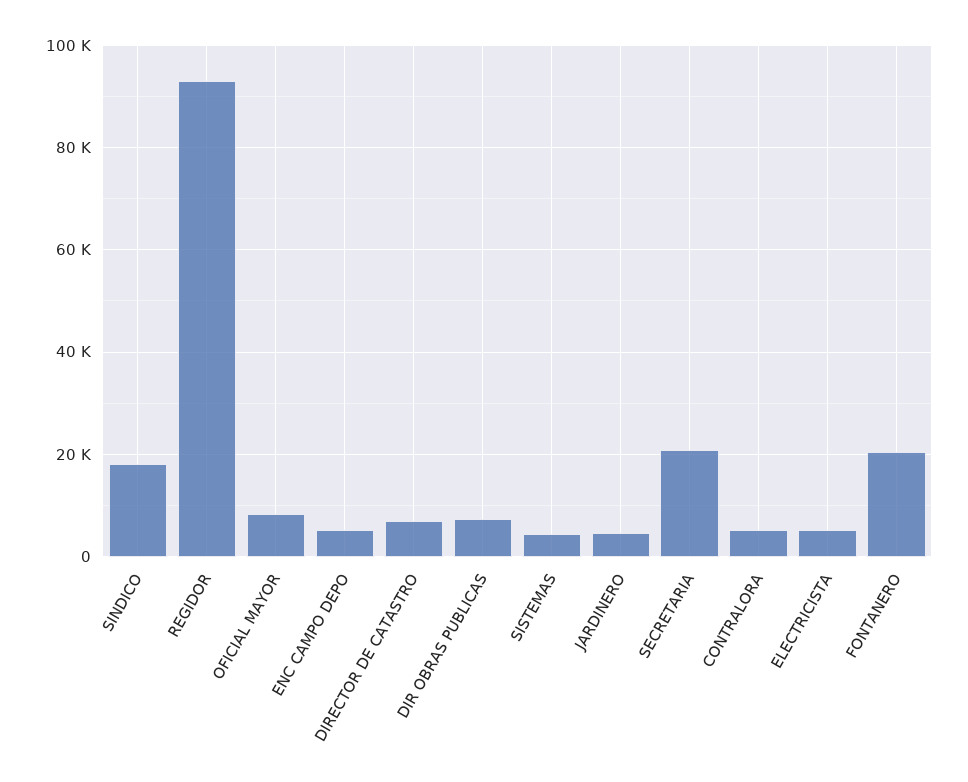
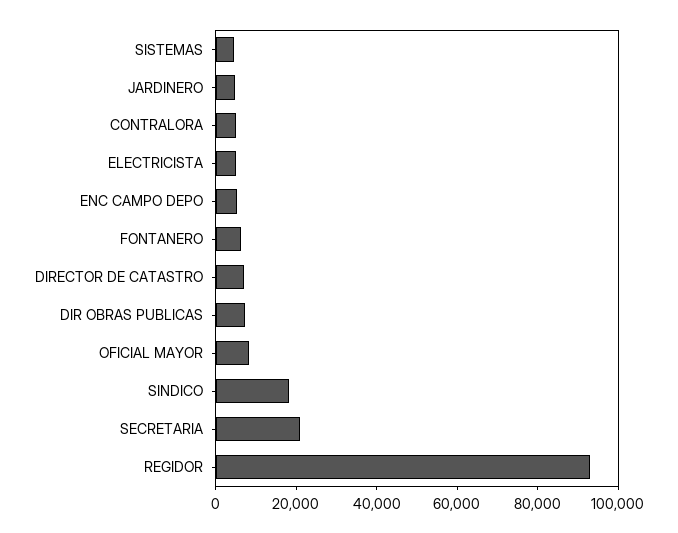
FONTANERO: 20000 -> 5000

